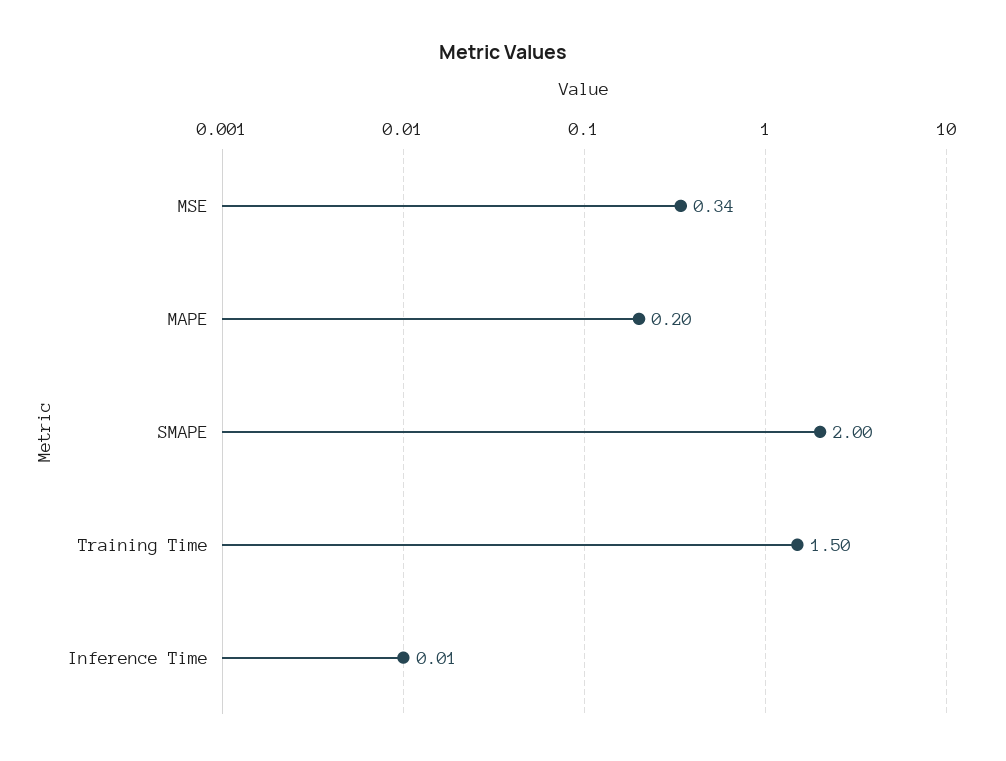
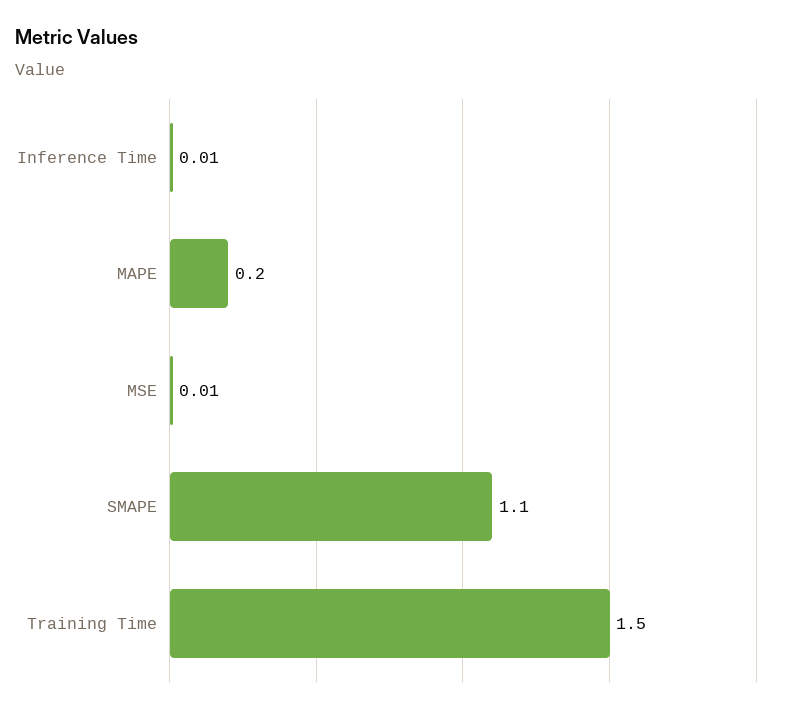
MSE: 0.34 -> 0.01
SMAPE: 2 -> 1.1

